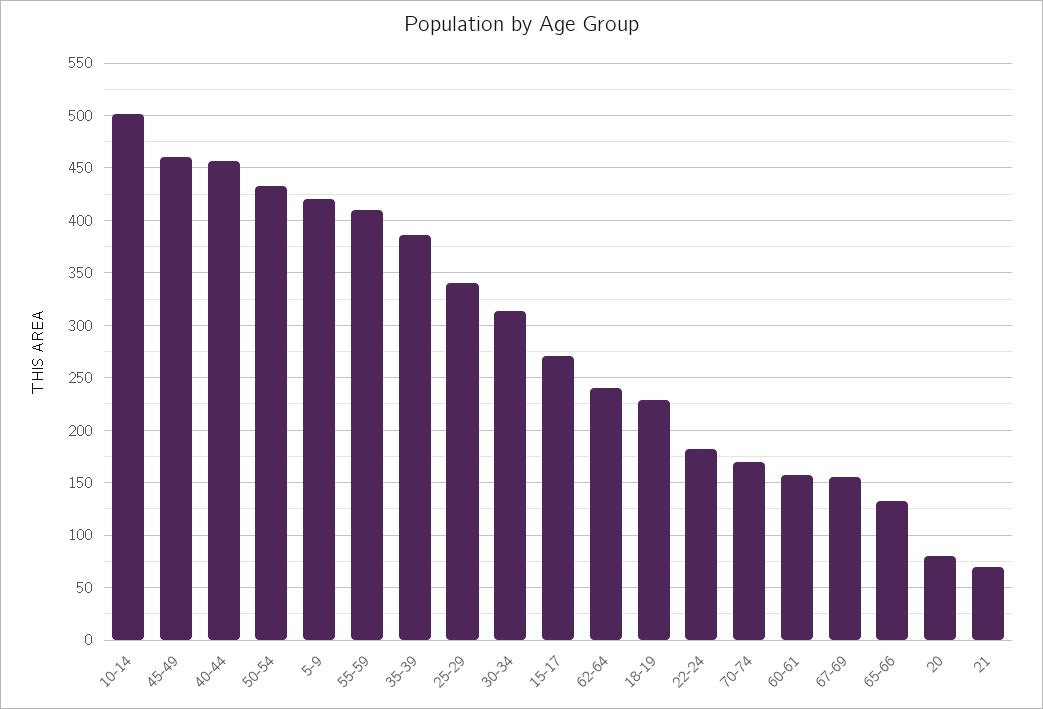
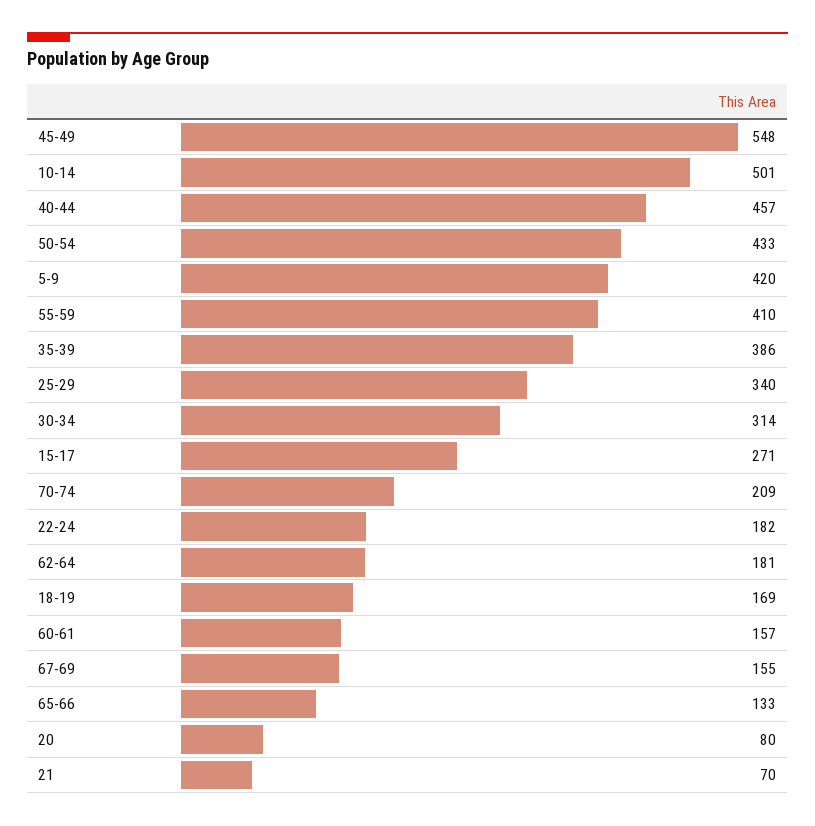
45-49: 460 -> 548
62-64: 240 -> 181
18-19: 230 -> 169
70-74: 170 -> 209

